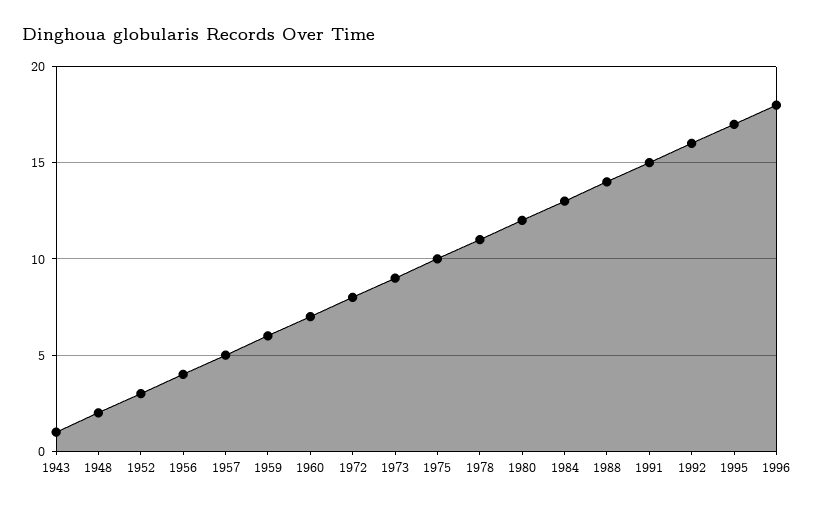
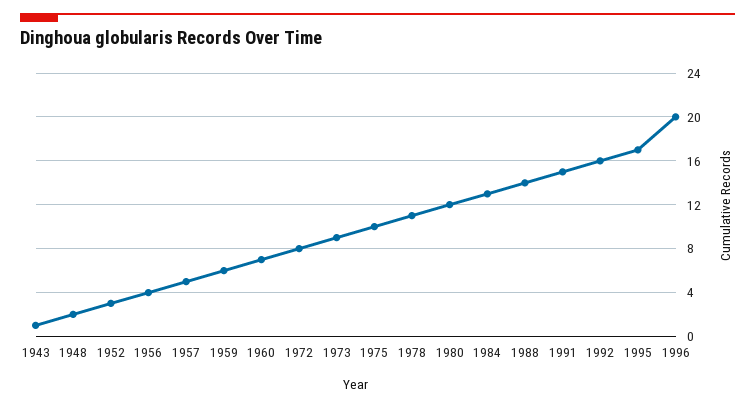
1996: 18 -> 20

